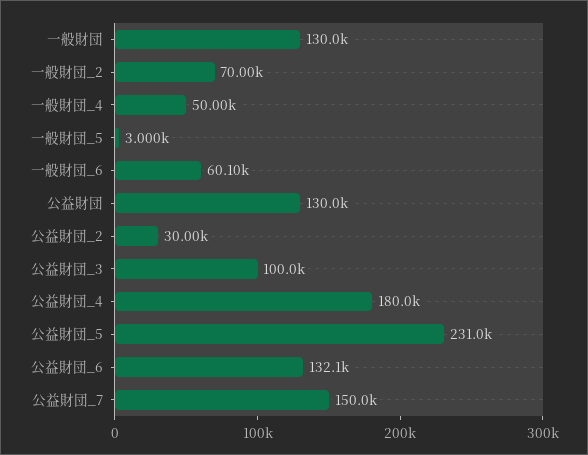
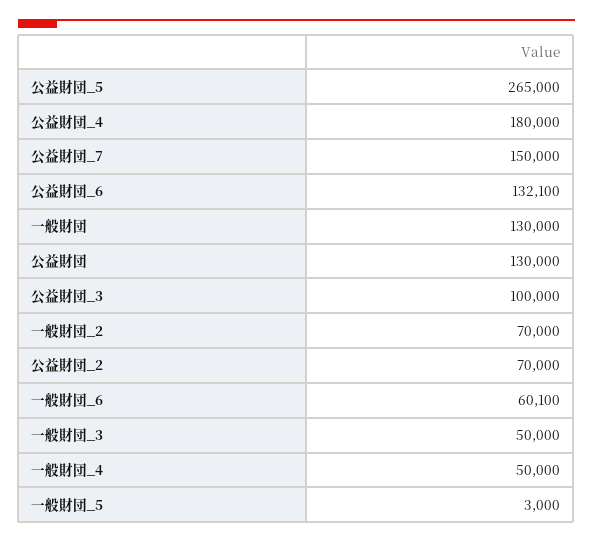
公益財団_2: 30000 -> 70000
公益財団_5: 231000 -> 265000
一般財団_3: none -> 50000

